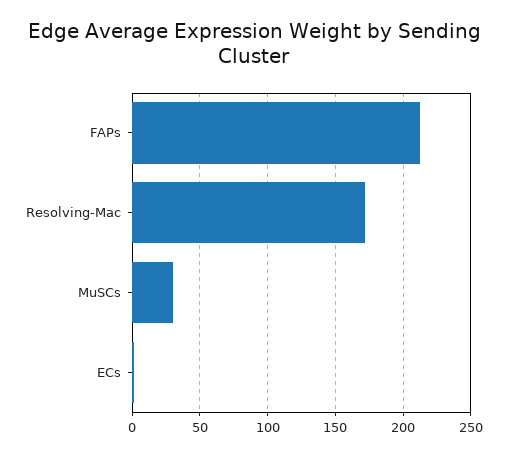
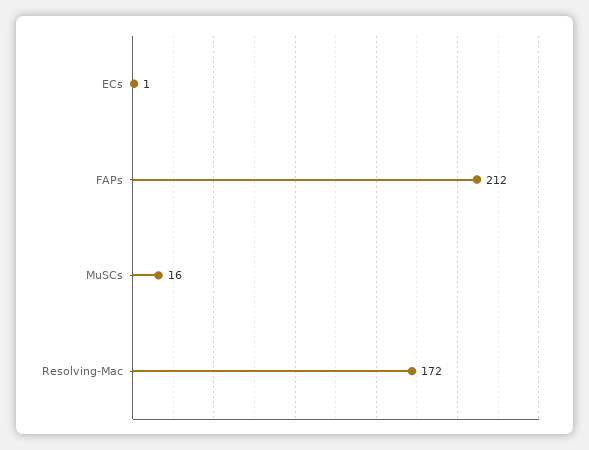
MuSCs: 30 -> 16

